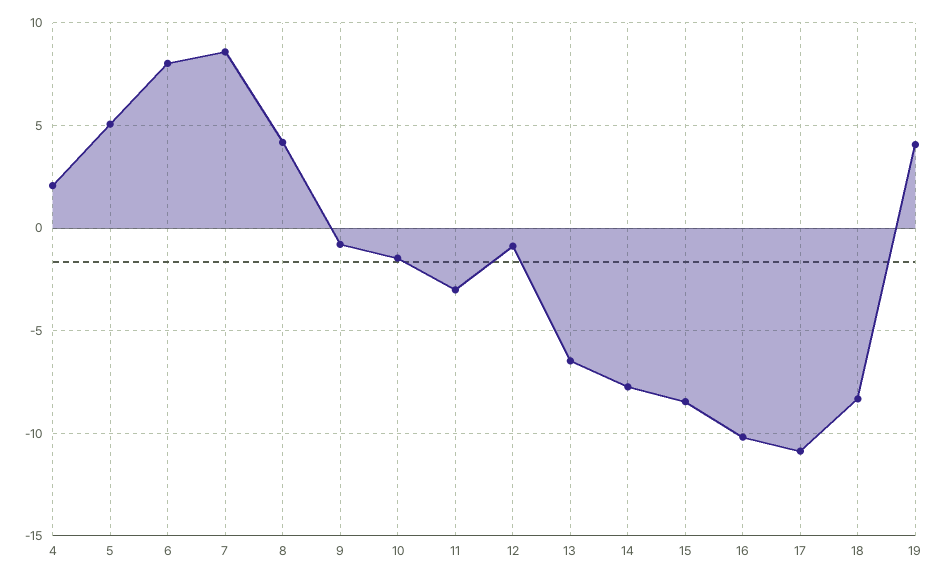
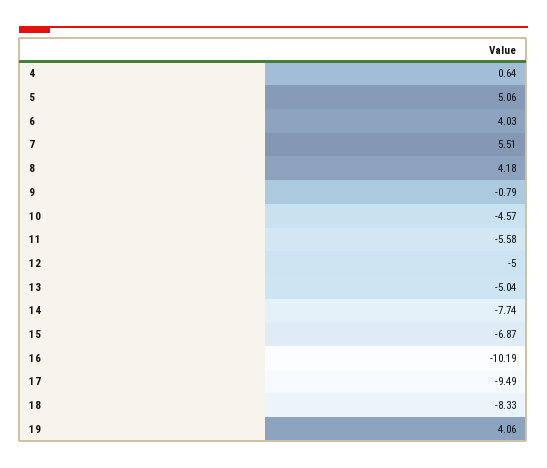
4: 2 -> 0.64
6: 8 -> 4.03
7: 8.5 -> 5.51
10: -1.5 -> -4.57
11: -3 -> -5.58
12: -1 -> -5
13: -6.5 -> -5.04
15: -8.5 -> -6.87
17: -11 -> -9.49

